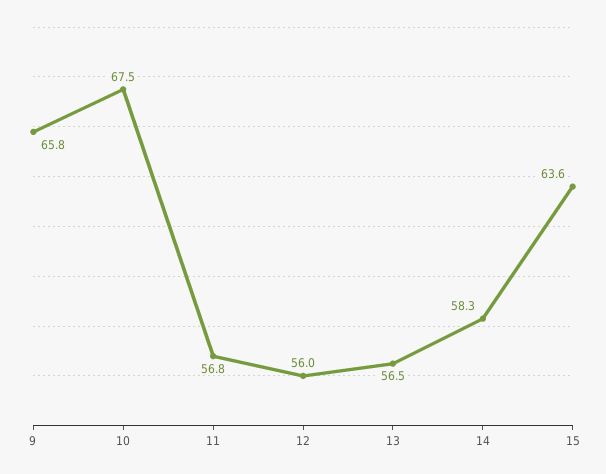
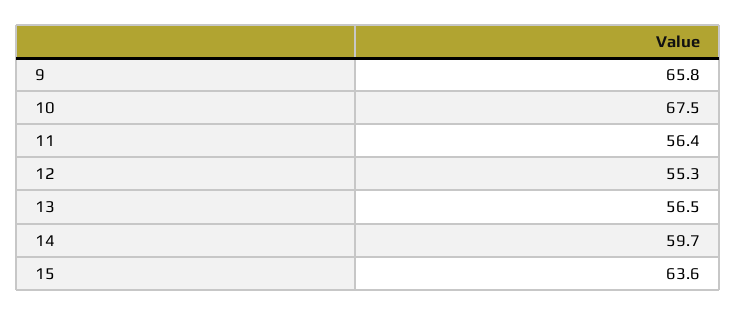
11: 56.8 -> 56.4
12: 56 -> 55.3
14: 58.3 -> 59.7

